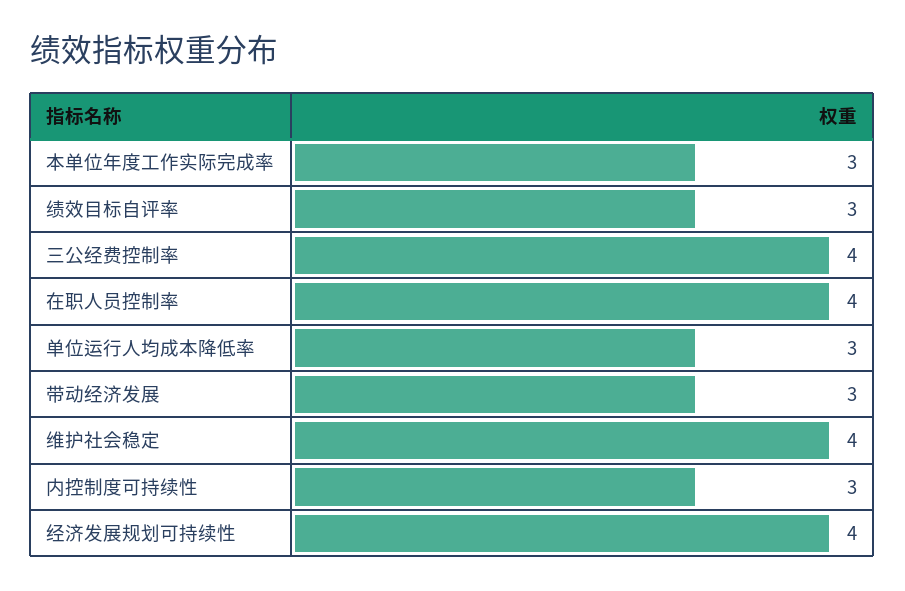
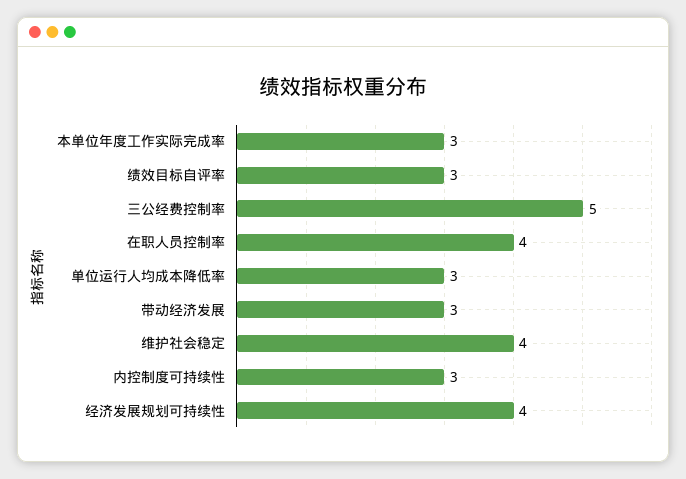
三公经费控制率: 4 -> 5

